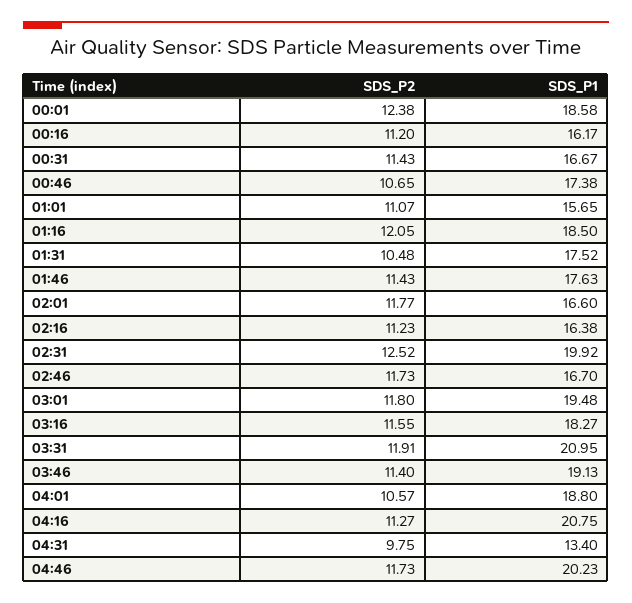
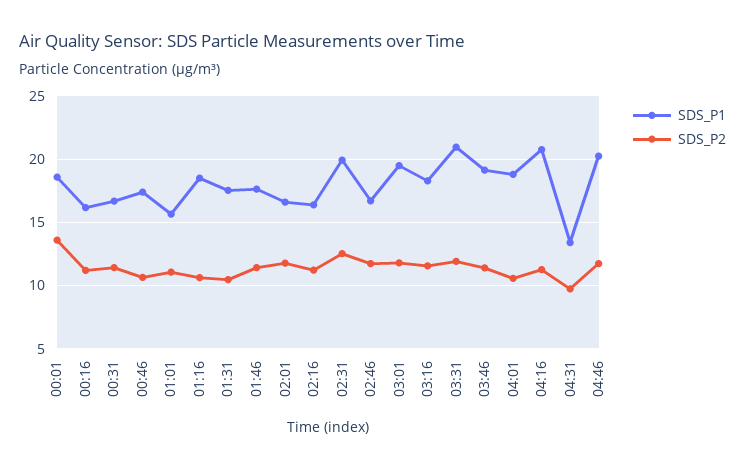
SDS_P2, 00:01: 12.38 -> 13.5
SDS_P2, 01:16: 12.05 -> 10.5

